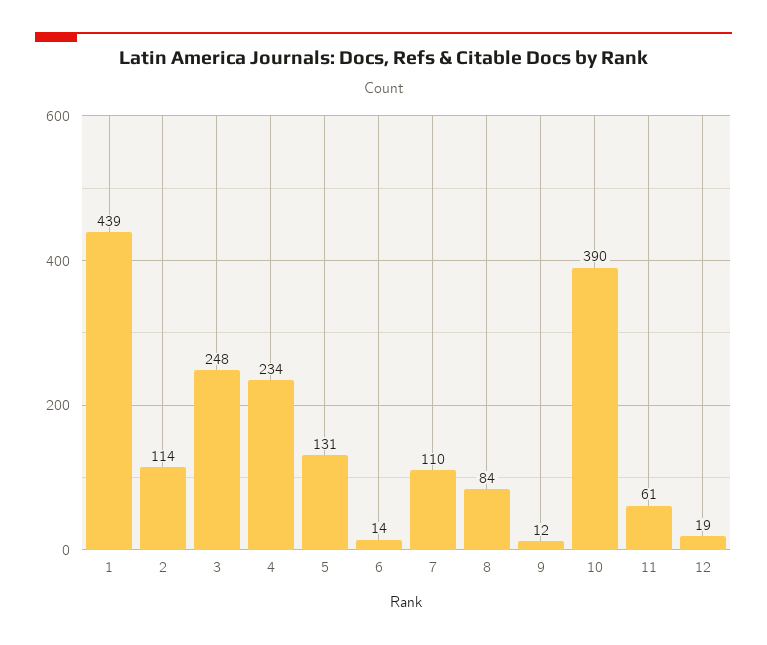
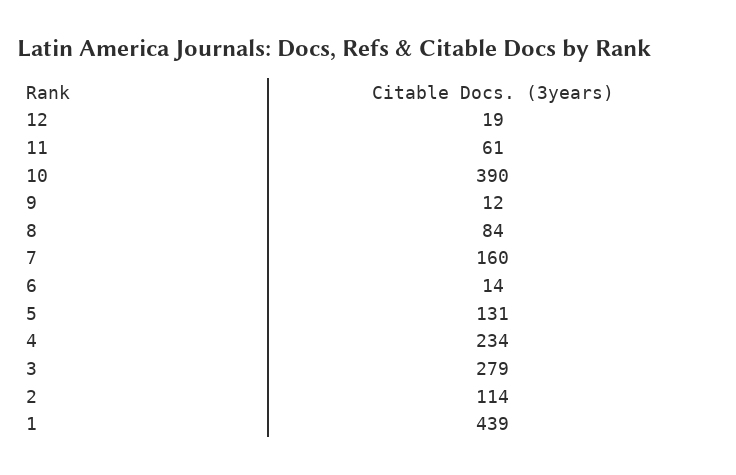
3: 248 -> 279
7: 110 -> 160

